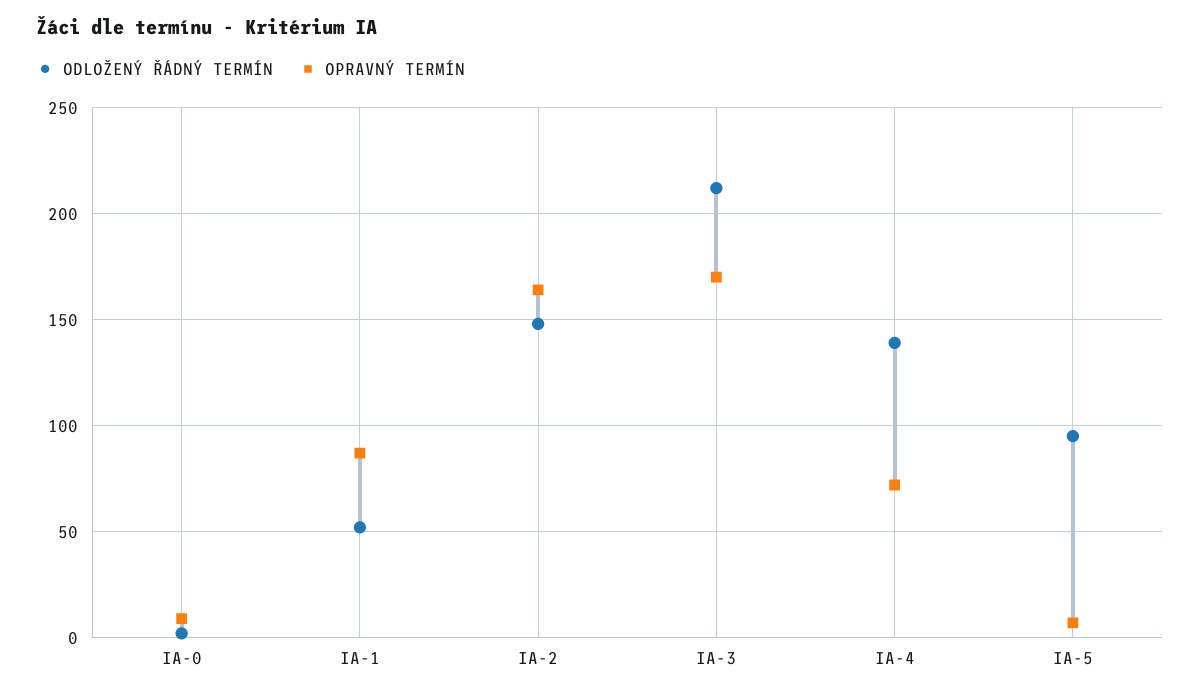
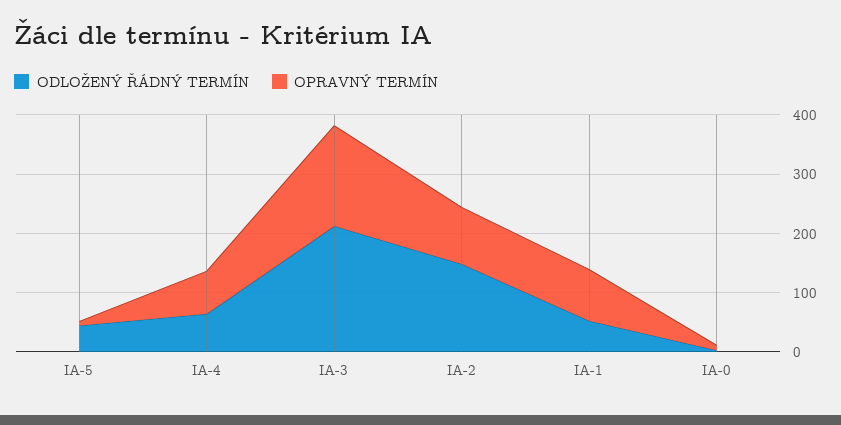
OPRAVNÝ TERMÍN, IA-2: 165 -> 100
ODLOŽENÝ ŘÁDNÝ TERMÍN, IA-4: 140 -> 60
ODLOŽENÝ ŘÁDNÝ TERMÍN, IA-5: 95 -> 40

